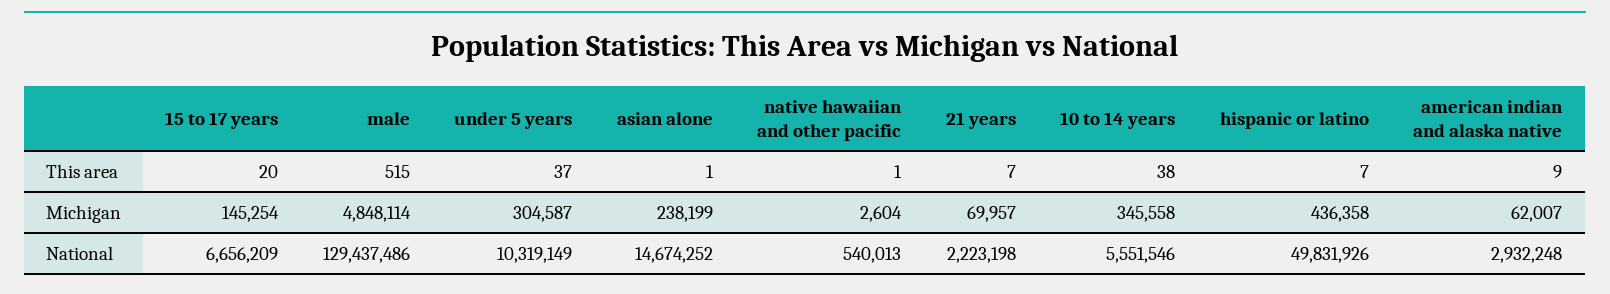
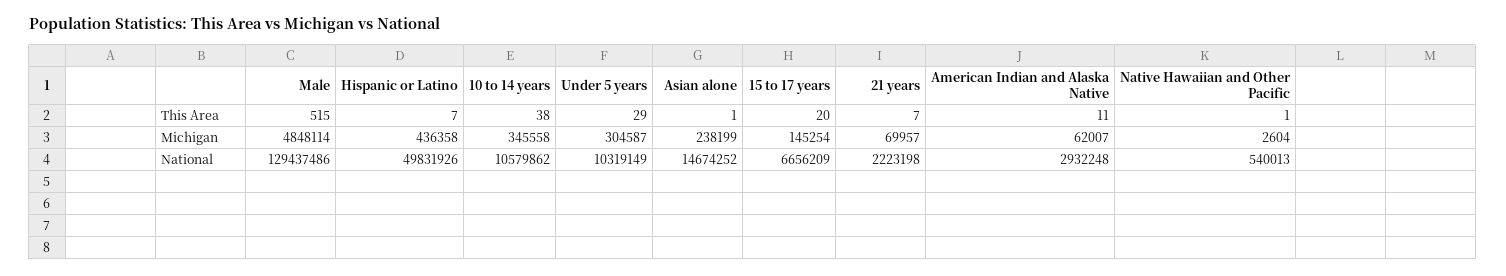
under 5 years, This area: 37 -> 29
american indian and alaska native, This area: 9 -> 11
10 to 14 years, National: 5551546 -> 10579862

